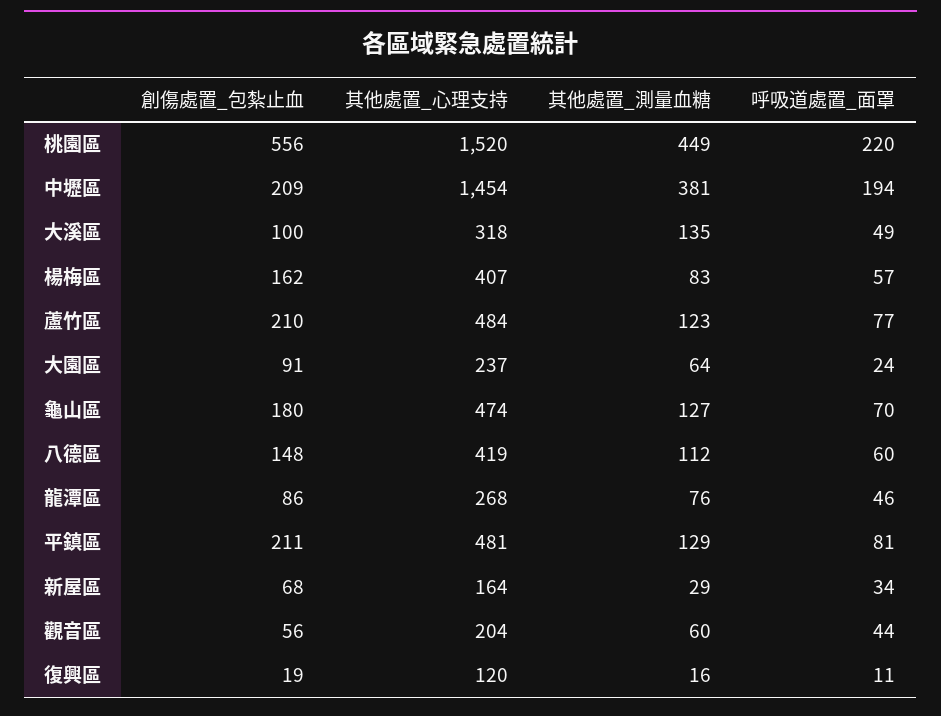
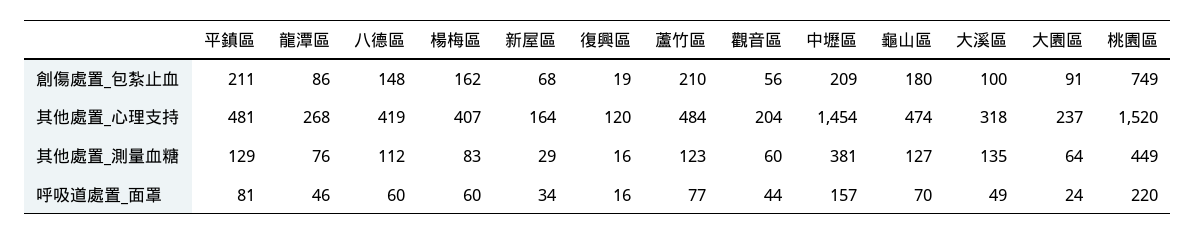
創傷處置_包紮止血, 桃園區: 556 -> 749
呼吸道處置_面罩, 中壢區: 194 -> 157
呼吸道處置_面罩, 楊梅區: 57 -> 60
呼吸道處置_面罩, 復興區: 11 -> 16

